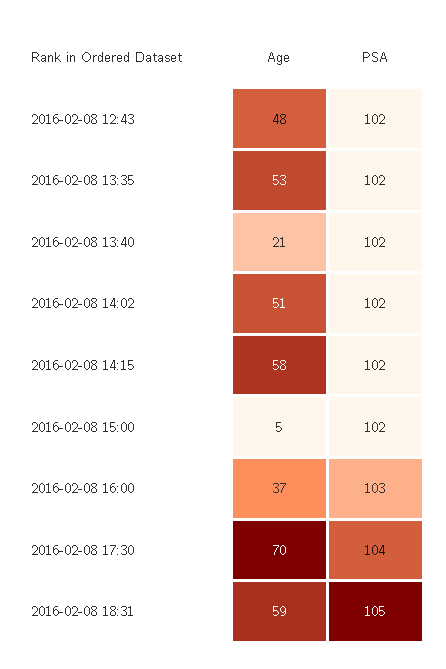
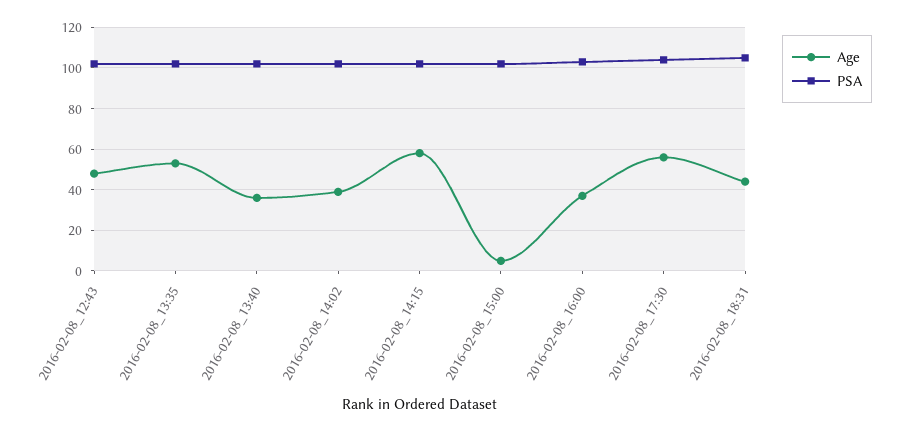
Age, 2016-02-08 13:40: 21 -> 35
Age, 2016-02-08 14:02: 51 -> 40
Age, 2016-02-08 17:30: 70 -> 55
Age, 2016-02-08 18:31: 59 -> 45

